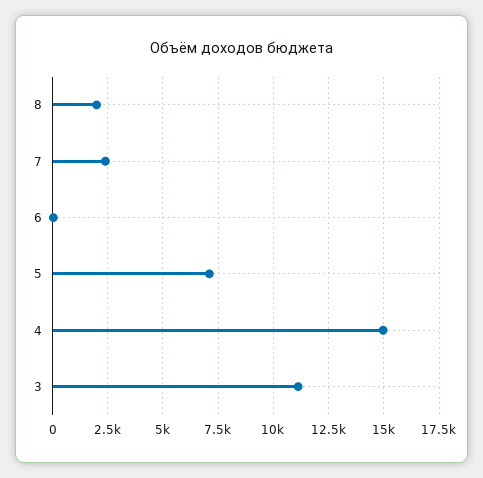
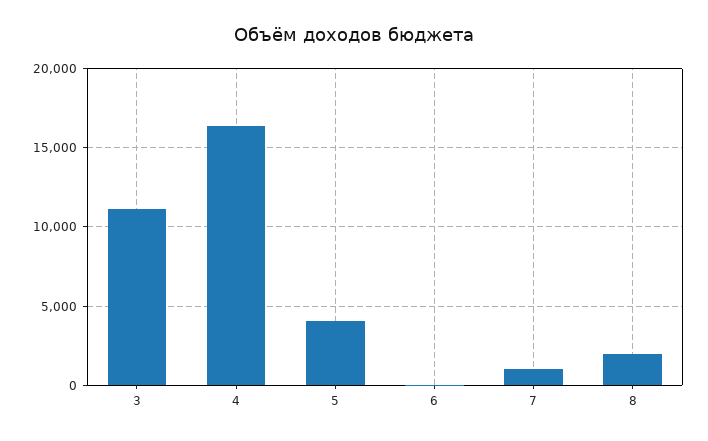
7: 2500 -> 1000
5: 7000 -> 4000
4: 15000 -> 16500

